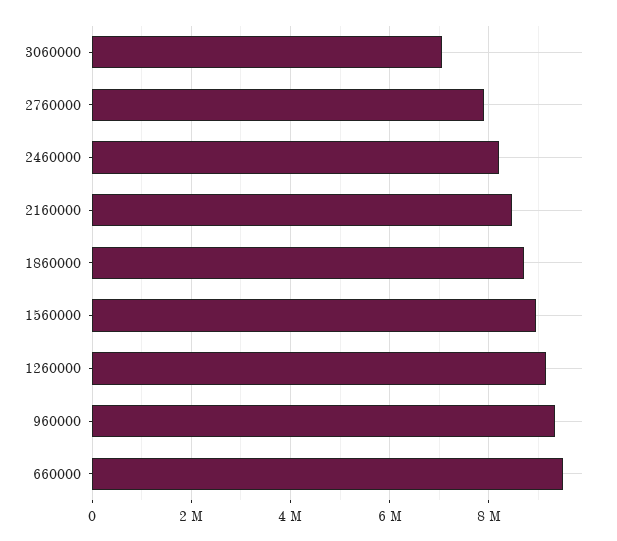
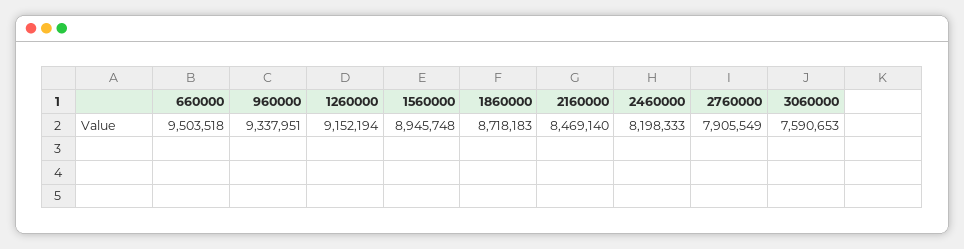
3060000: 7000000 -> 7590653

